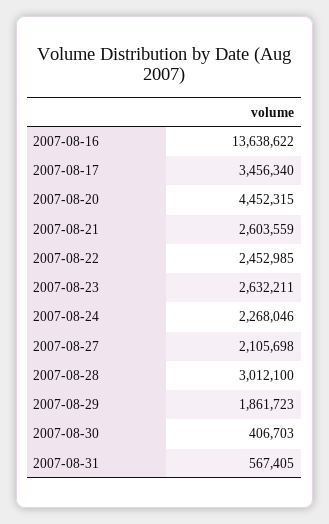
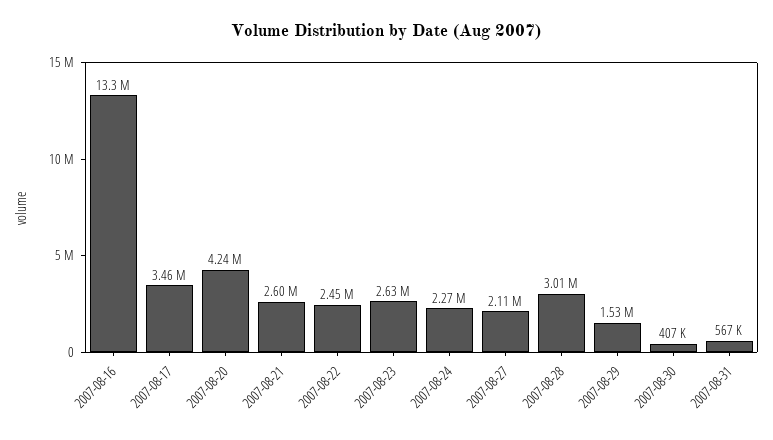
2007-08-16: 13638622 -> 13300000
2007-08-20: 4452315 -> 4240000
2007-08-29: 1861723 -> 1530000

